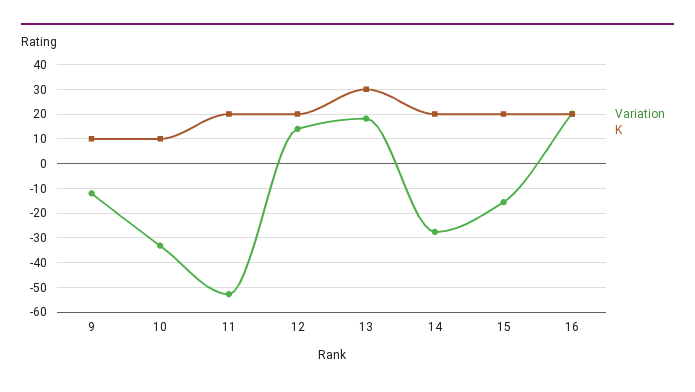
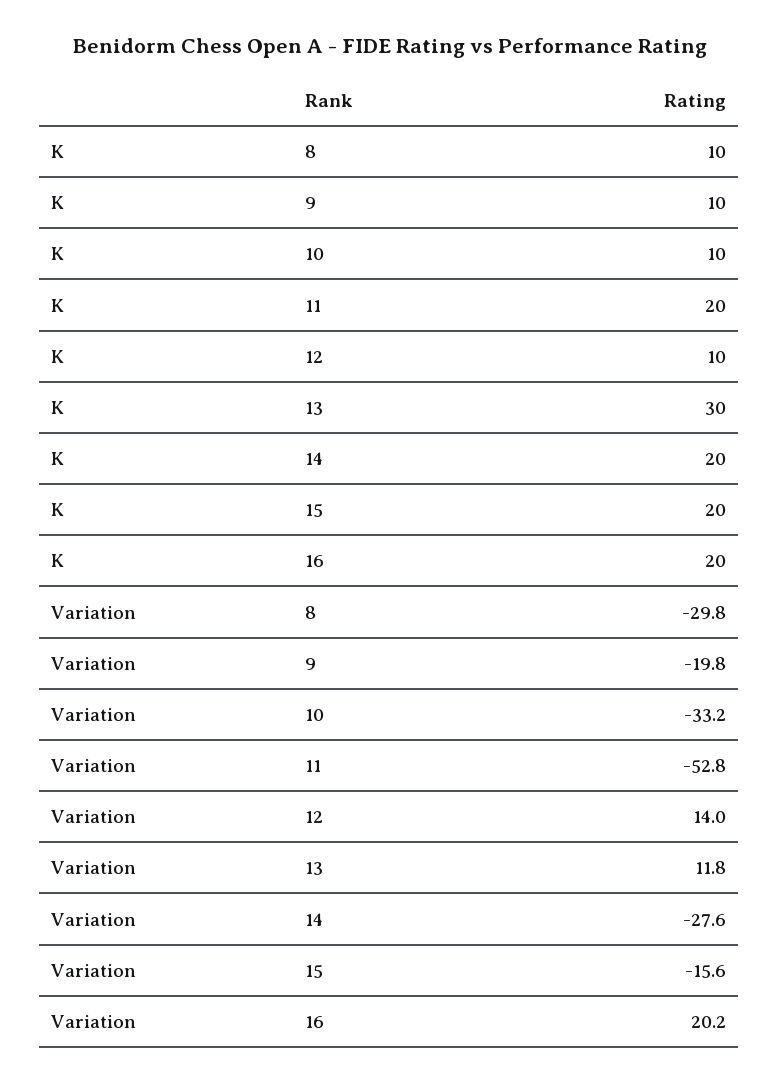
Variation, 9: -12.5 -> -19.8
K, 12: 20 -> 10
Variation, 13: 17.5 -> 11.8
K, 8: none -> 10
Variation, 8: none -> -29.8

